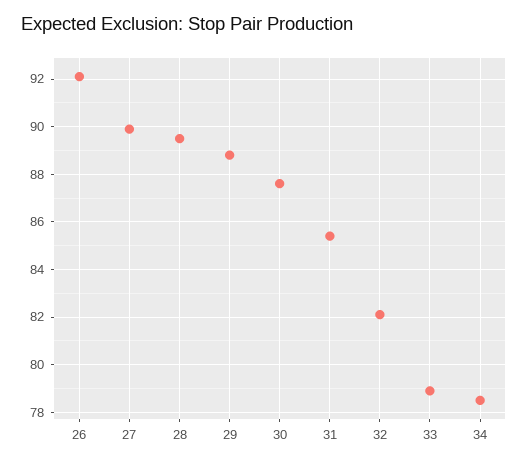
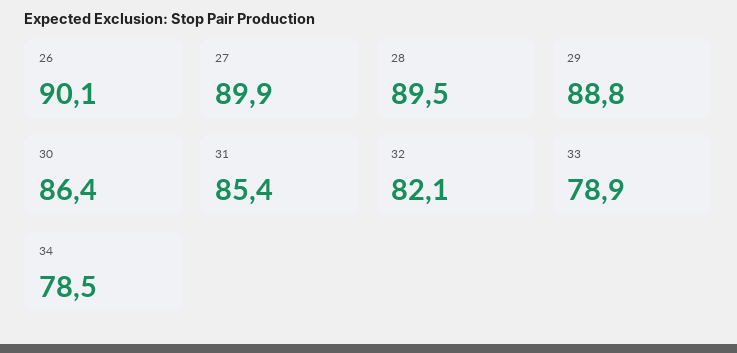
26: 92 -> 90.1
30: 87.5 -> 86.4

